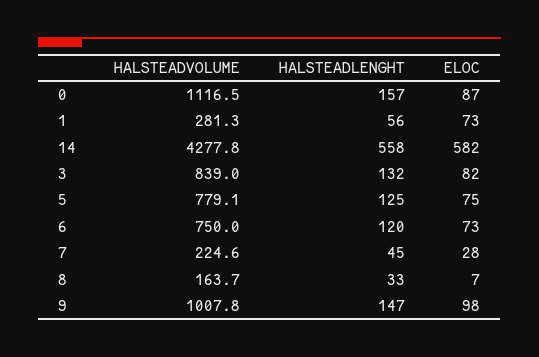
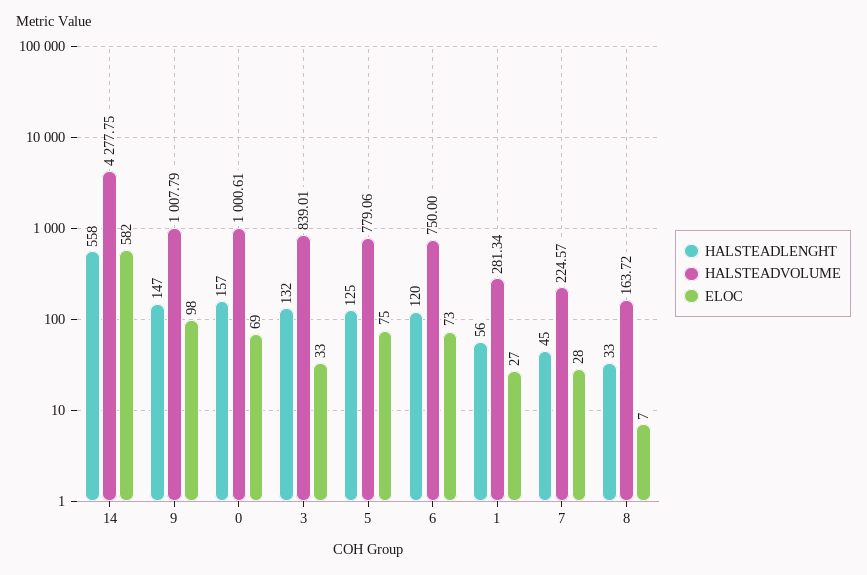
HALSTEADVOLUME, 0: 1116.5 -> 1000.61
ELOC, 0: 87 -> 69
ELOC, 1: 73 -> 27
ELOC, 3: 82 -> 33

